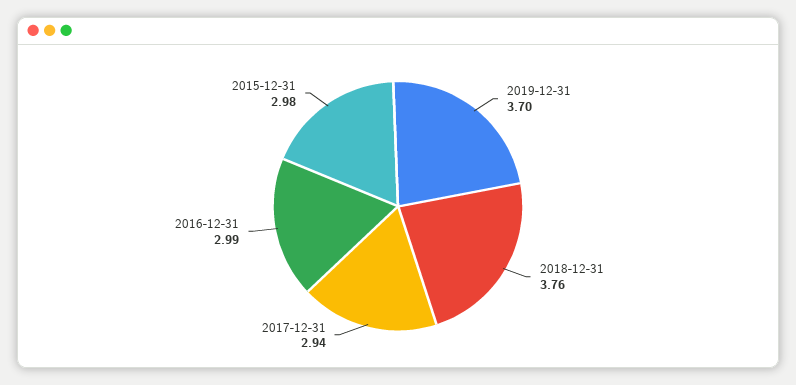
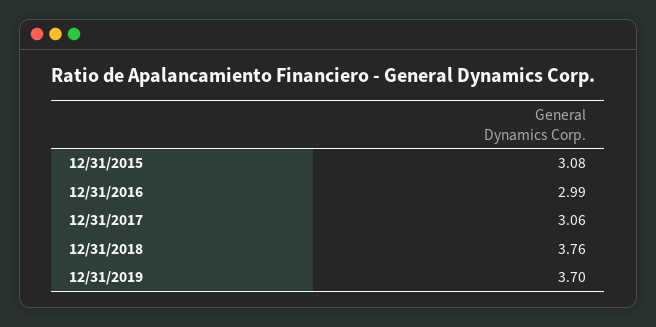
2017-12-31: 2.94 -> 3.06
2015-12-31: 2.98 -> 3.08

